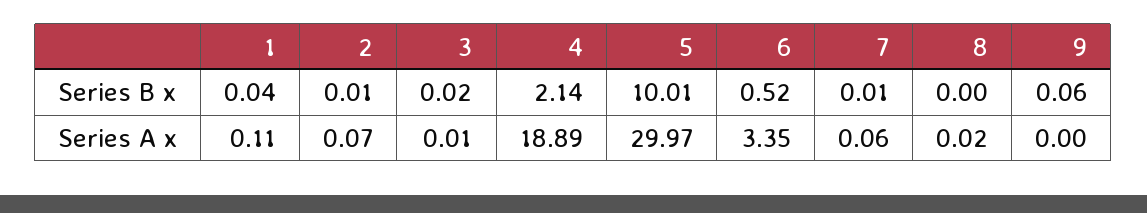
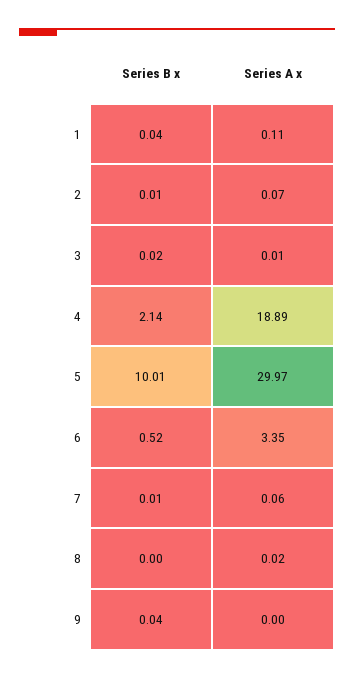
9, Series B x: 0.06 -> 0.04

